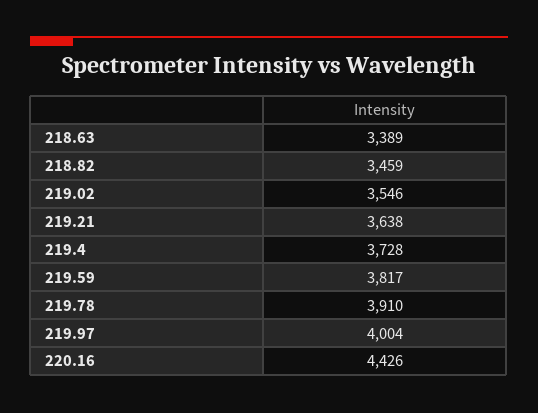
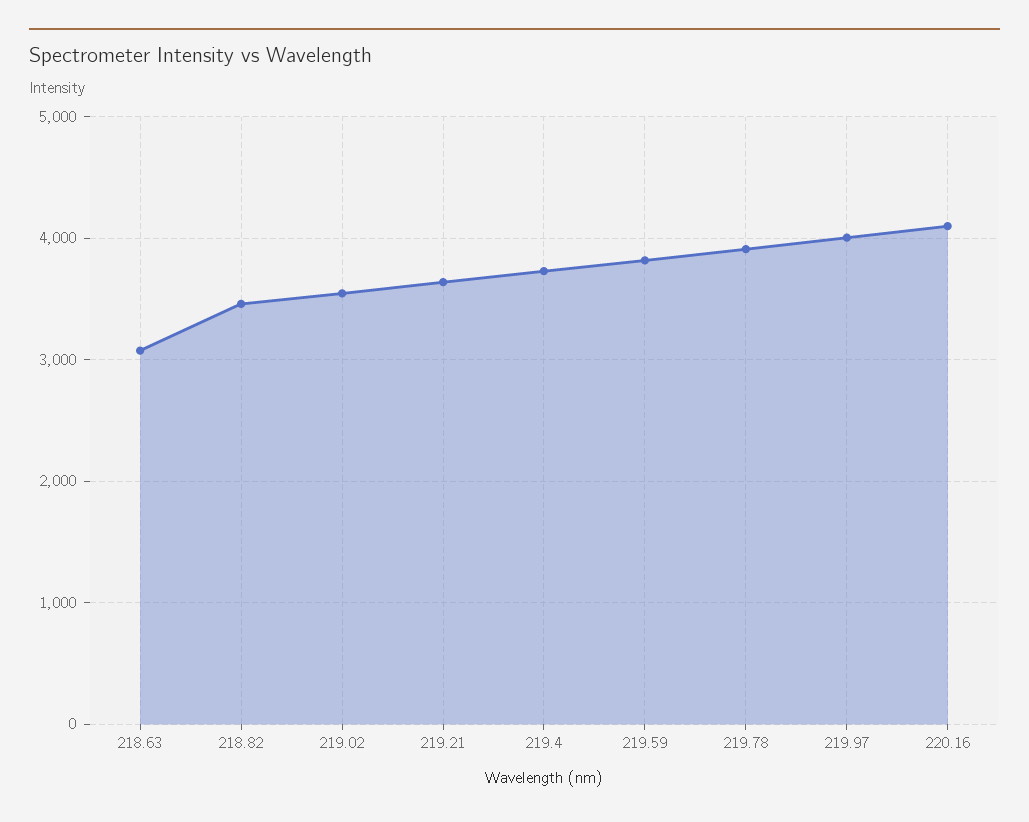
218.63: 3389 -> 3100
220.16: 4426 -> 4100

